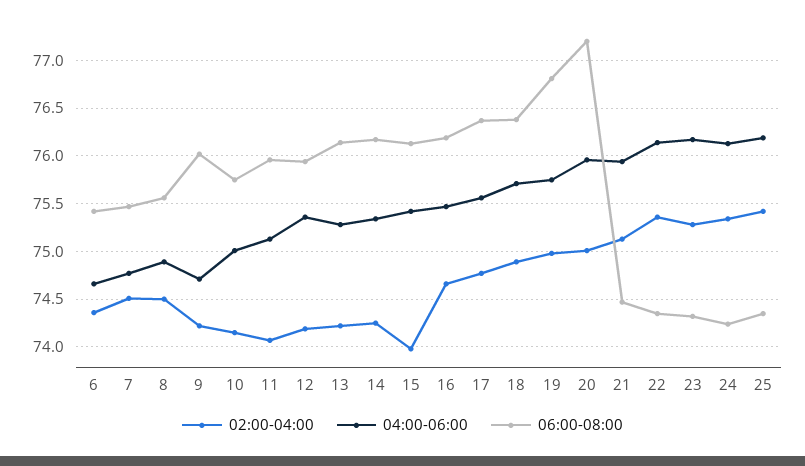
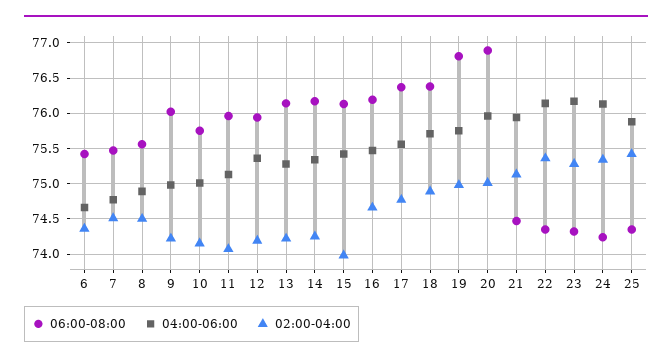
04:00-06:00, 9: 74.7 -> 75
06:00-08:00, 20: 77.2 -> 76.9
04:00-06:00, 25: 76.2 -> 75.9

